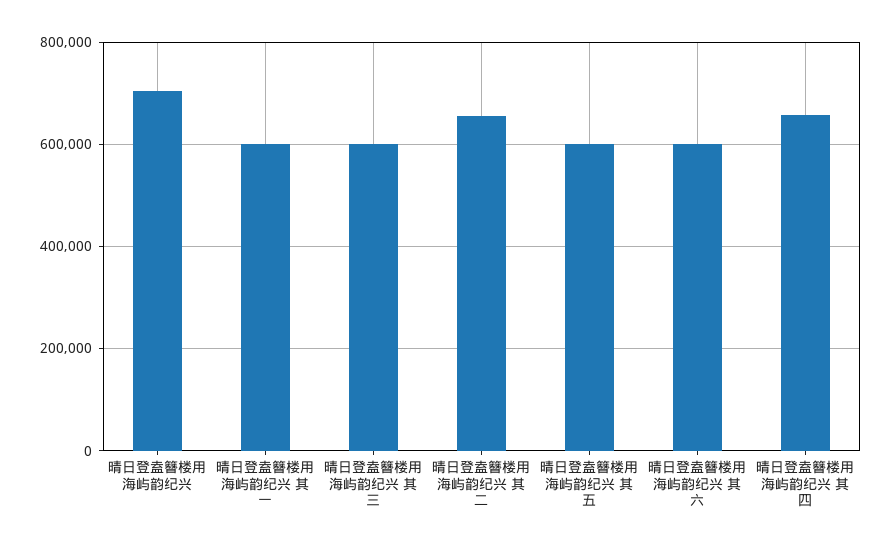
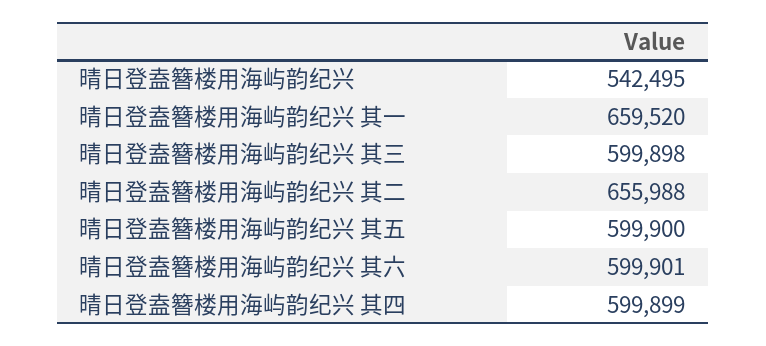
晴日登盍簪楼用海屿韵纪兴: 700000 -> 542495
晴日登盍簪楼用海屿韵纪兴 其一: 600000 -> 659520
晴日登盍簪楼用海屿韵纪兴 其四: 660000 -> 599899

